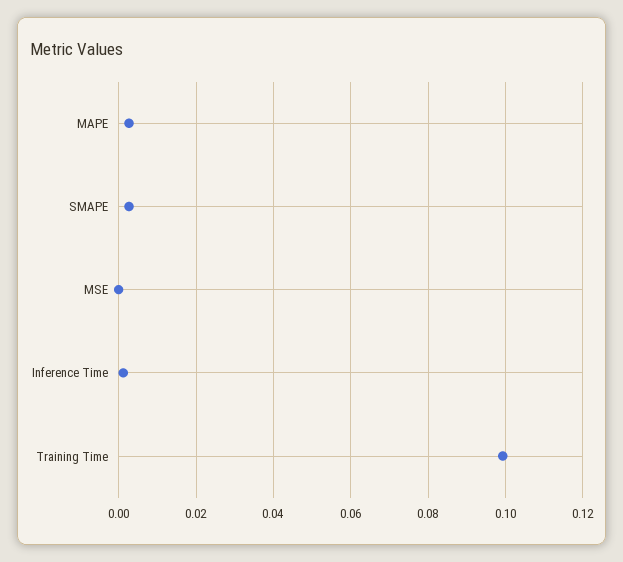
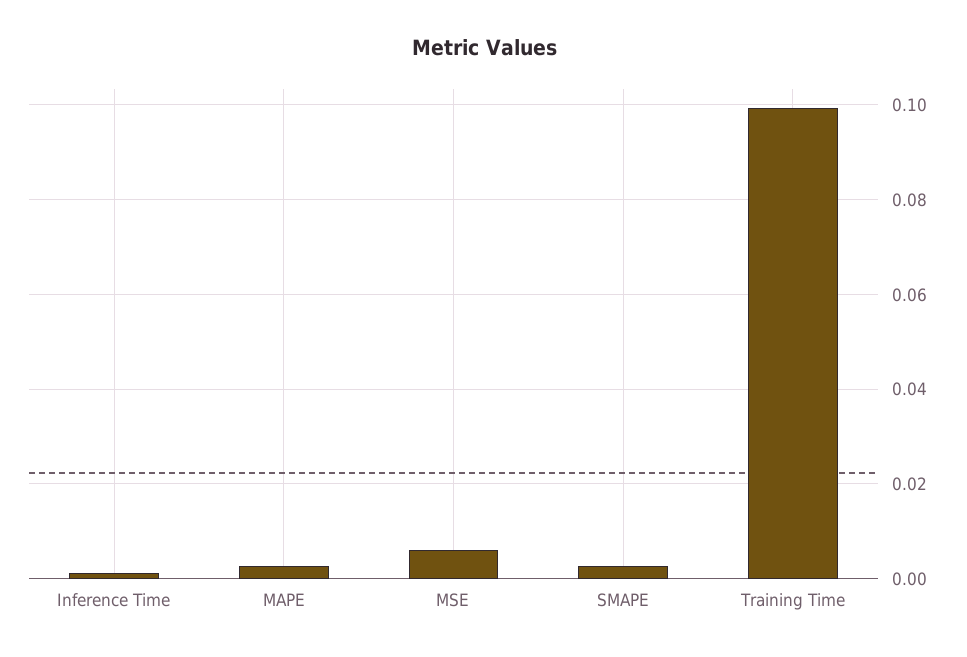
MSE: 0 -> 0.006

